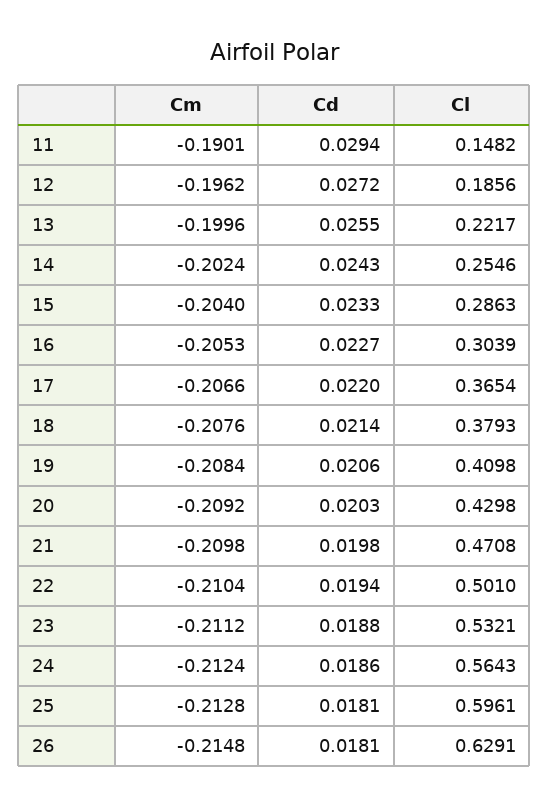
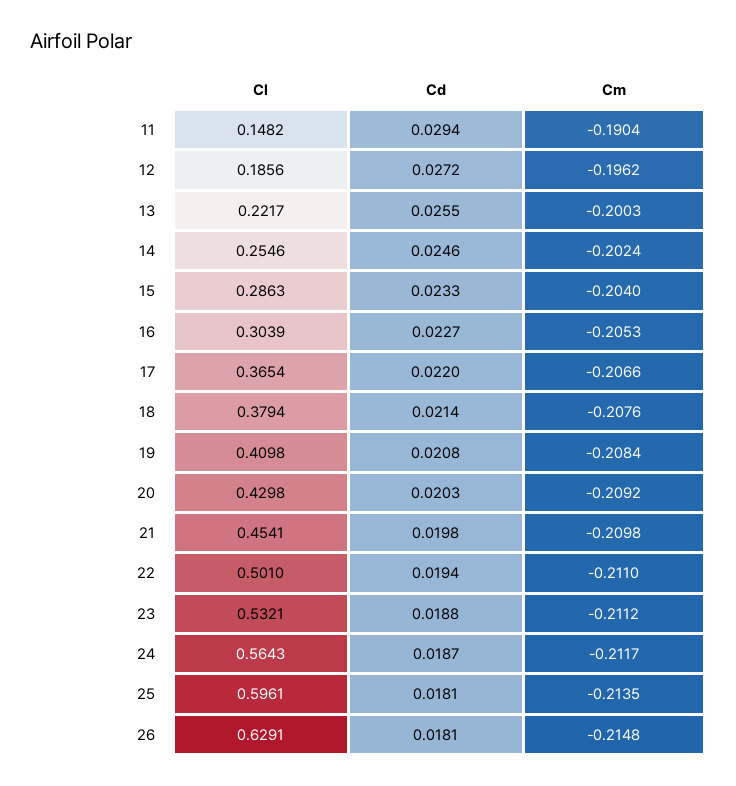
Cm, 11: -0.1901 -> -0.1904
Cm, 13: -0.1996 -> -0.2003
Cd, 14: 0.0243 -> 0.0246
Cl, 18: 0.3793 -> 0.3794
Cd, 19: 0.0206 -> 0.0208
Cl, 21: 0.4708 -> 0.4541
Cm, 22: -0.2104 -> -0.211
Cm, 24: -0.2124 -> -0.2117
Cd, 24: 0.0186 -> 0.0187
Cm, 25: -0.2128 -> -0.2135

